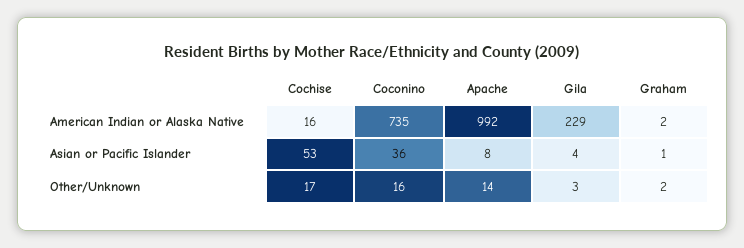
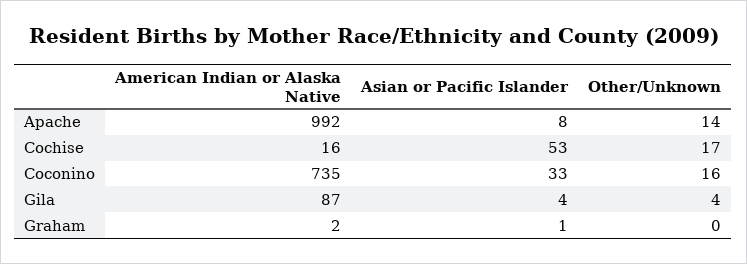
Gila, American Indian or Alaska Native: 229 -> 87
Coconino, Asian or Pacific Islander: 36 -> 33
Gila, Other/Unknown: 3 -> 4
Graham, Other/Unknown: 2 -> 0

